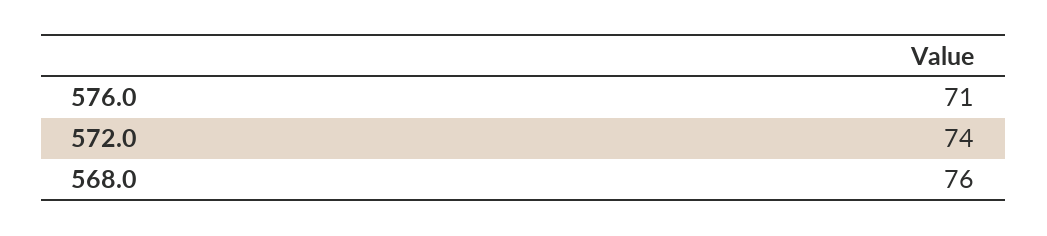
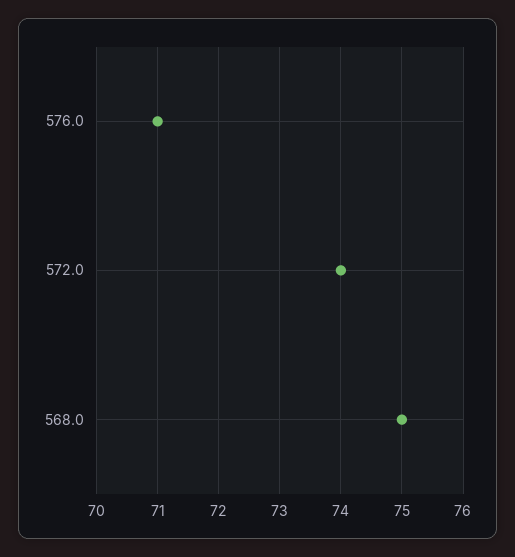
568.0: 76 -> 75

